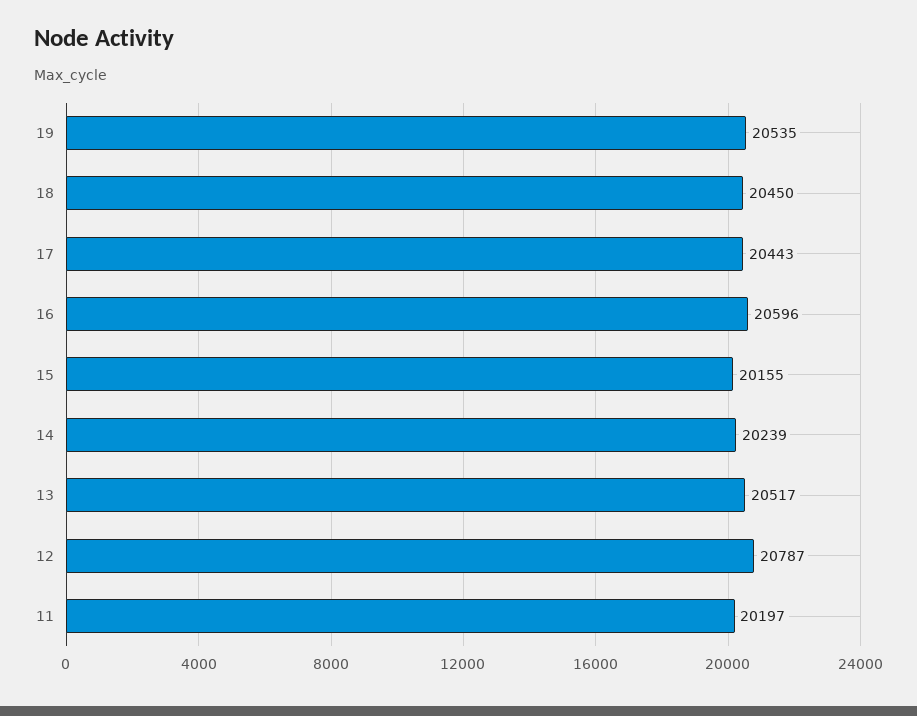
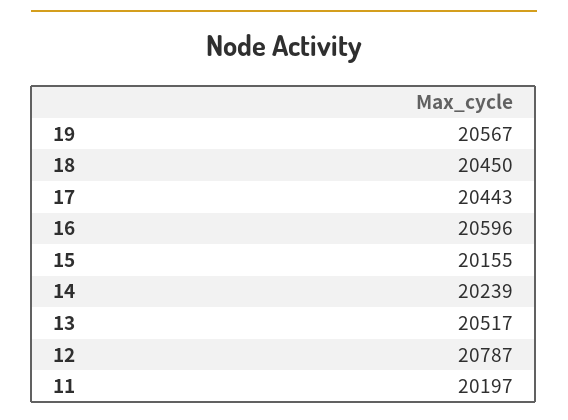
19: 20535 -> 20567

